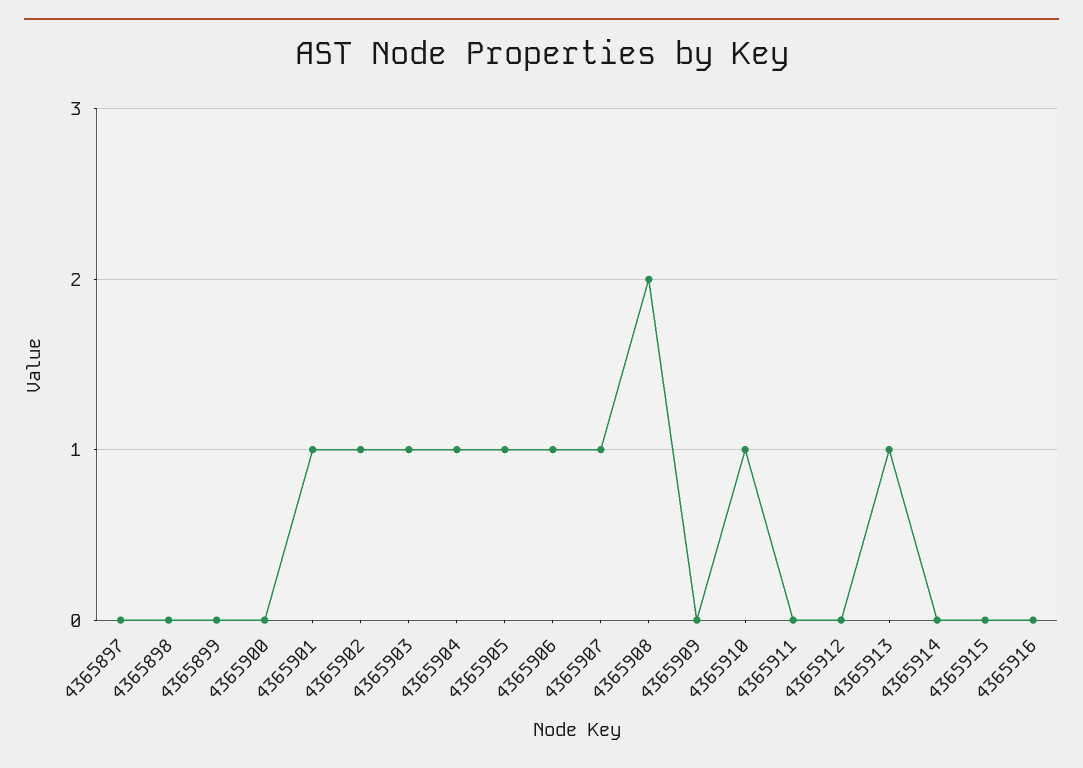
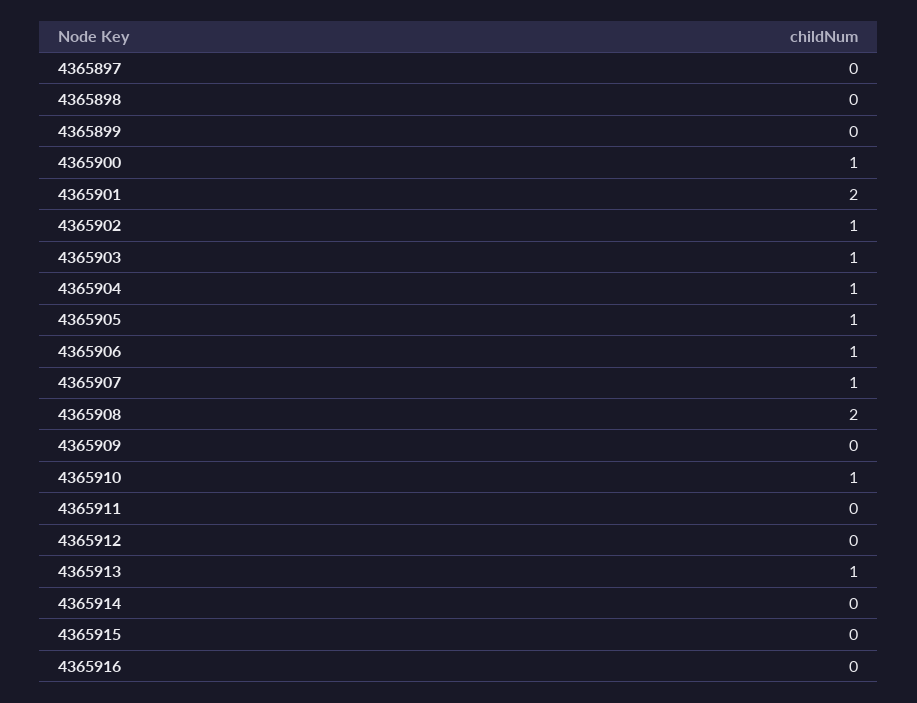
4365900: 0 -> 1
4365901: 1 -> 2

